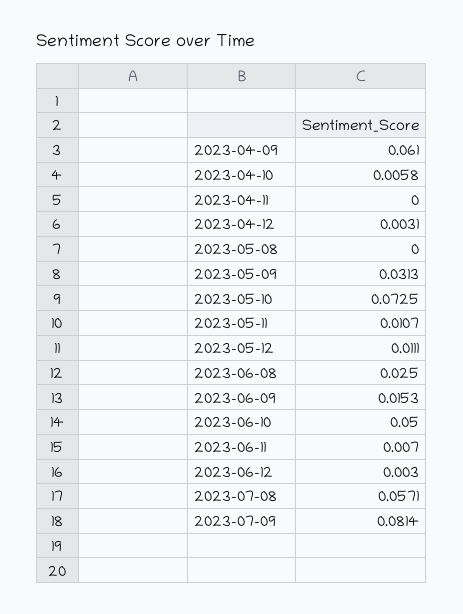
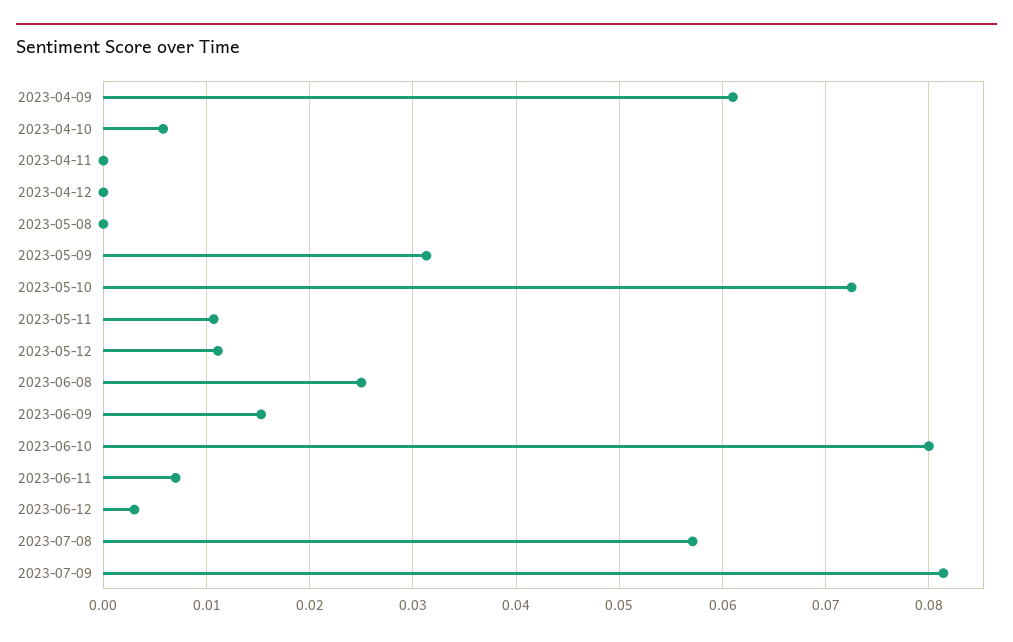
2023-04-12: 0.0031 -> 0
2023-06-10: 0.05 -> 0.08

